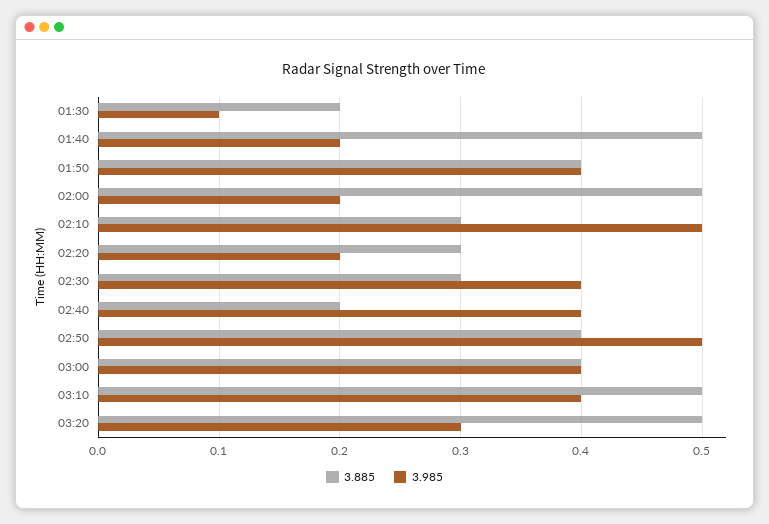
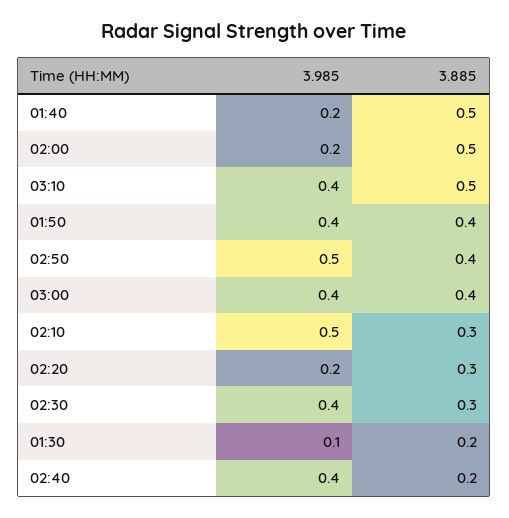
3.885, 03:20: 0.5 -> none
3.985, 03:20: 0.3 -> none

